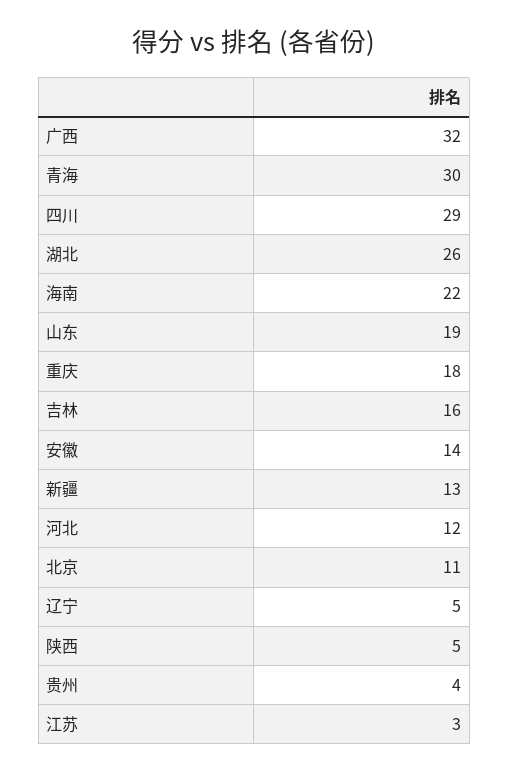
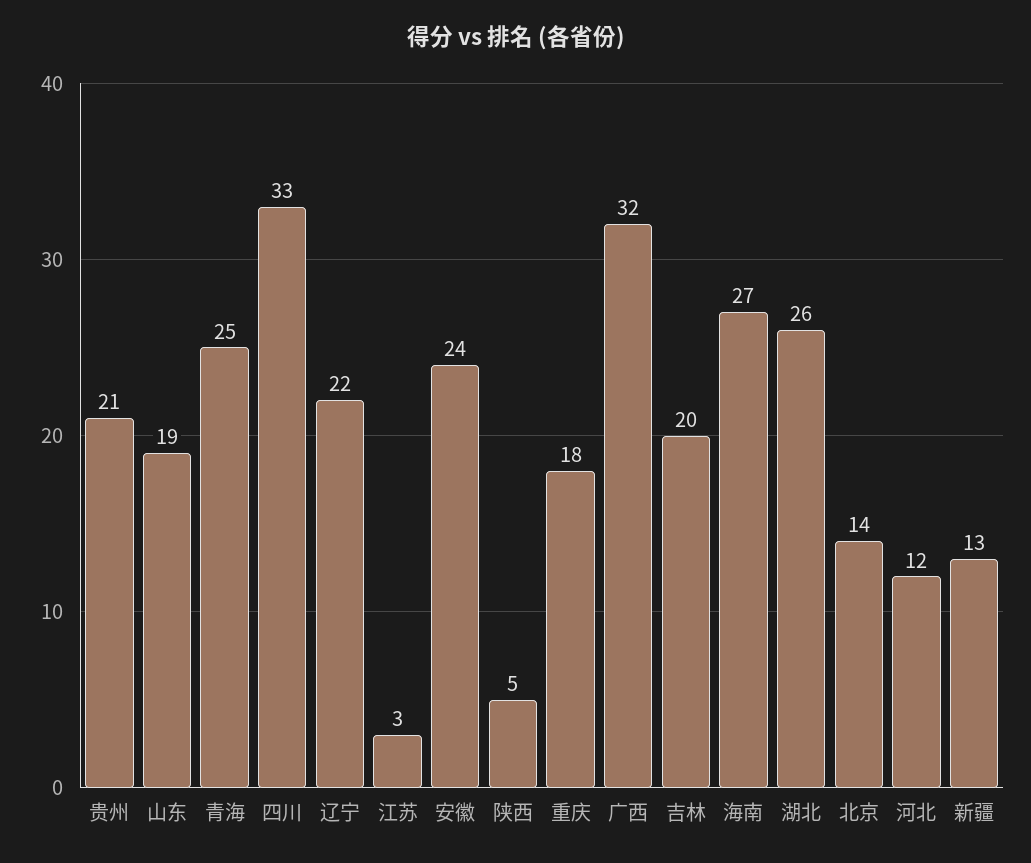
青海: 30 -> 25
四川: 29 -> 33
海南: 22 -> 27
吉林: 16 -> 20
安徽: 14 -> 24
北京: 11 -> 14
辽宁: 5 -> 22
贵州: 4 -> 21

